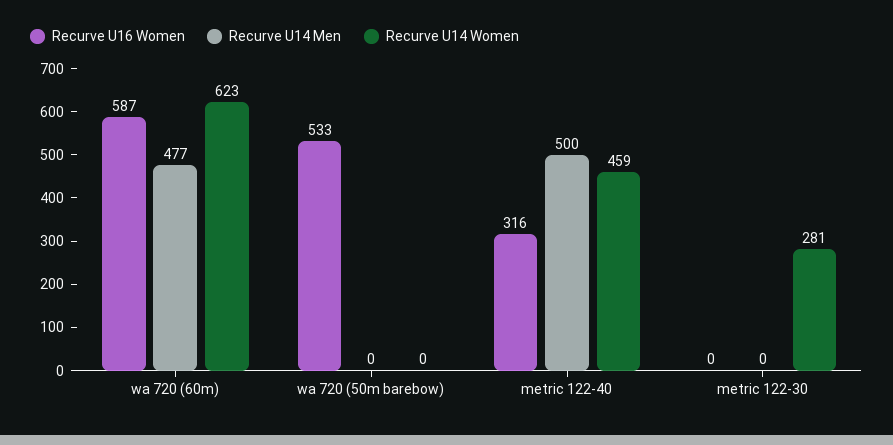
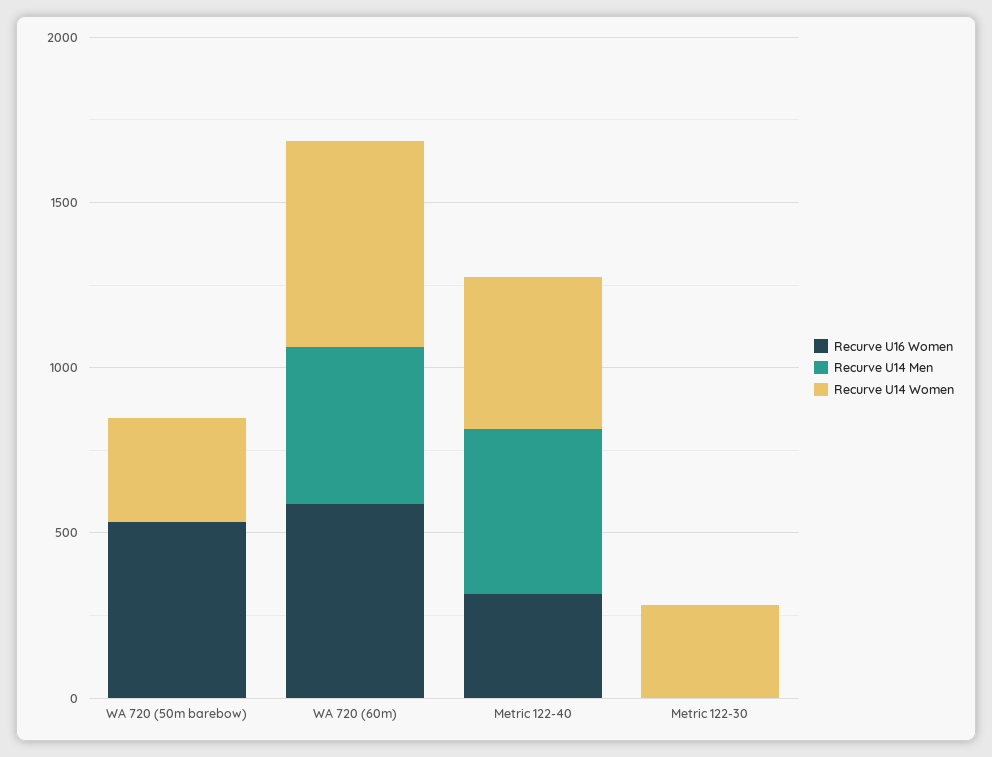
Recurve U14 Women, wa 720 (50m barebow): 0 -> 300

